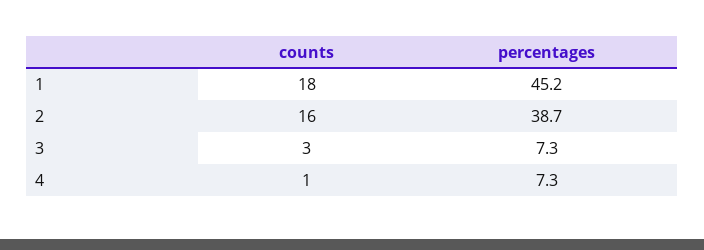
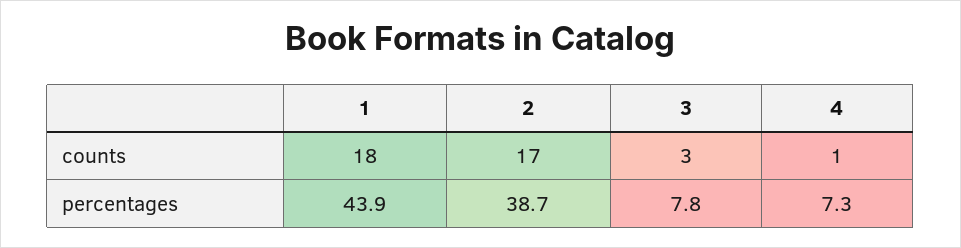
percentages, 1: 45.2 -> 43.9
counts, 2: 16 -> 17
percentages, 3: 7.3 -> 7.8

